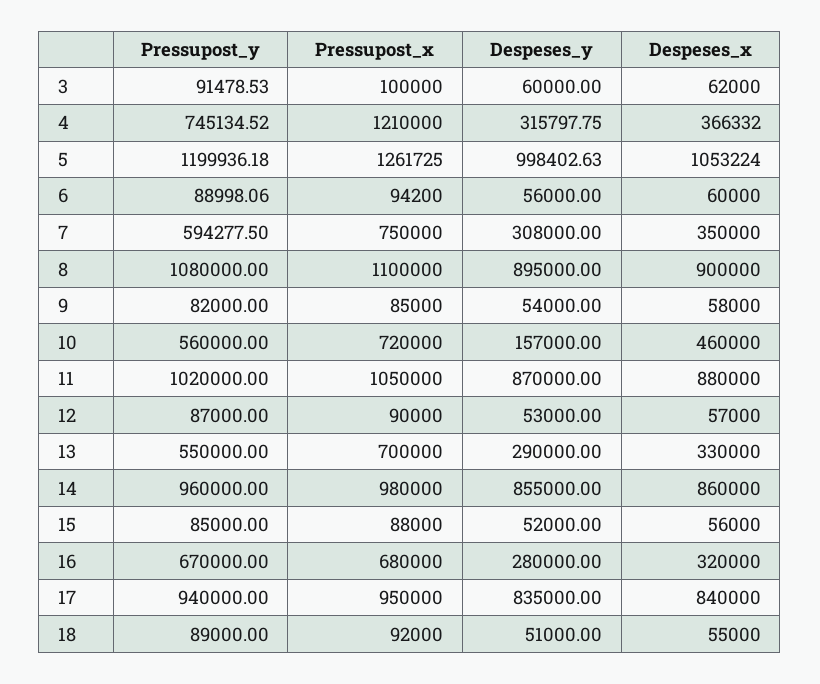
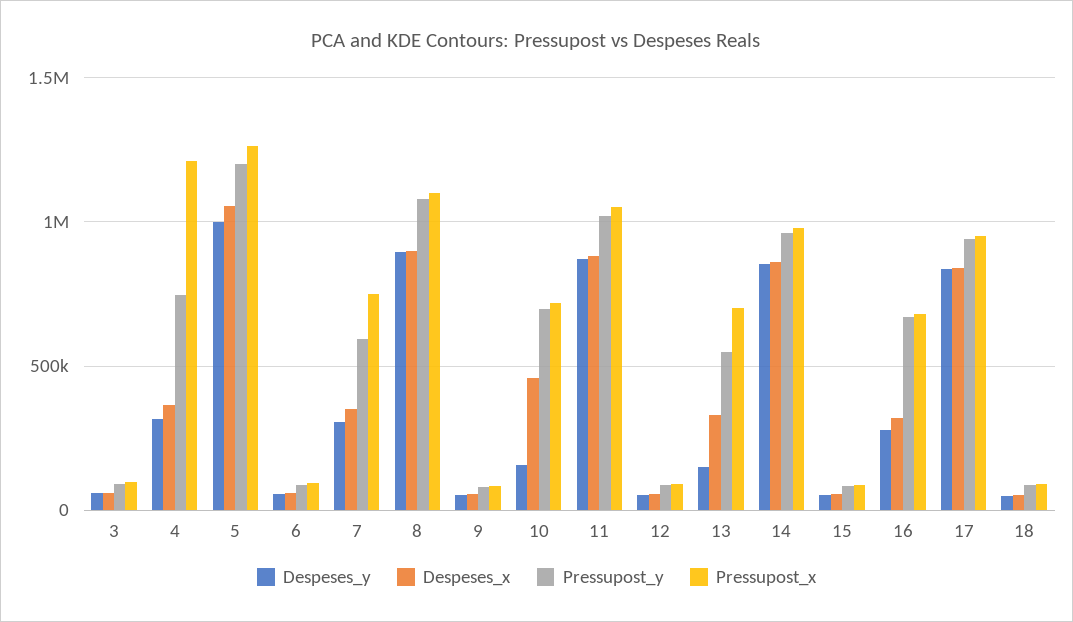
Pressupost_y, 10: 560000 -> 700000
Despeses_y, 13: 290000 -> 150000

